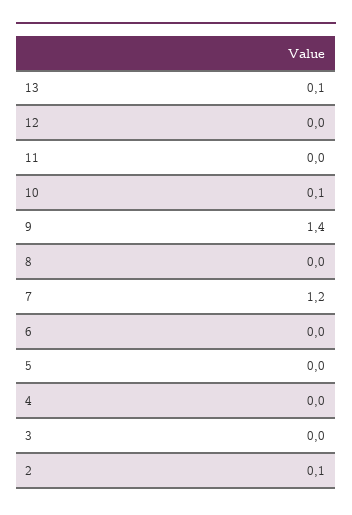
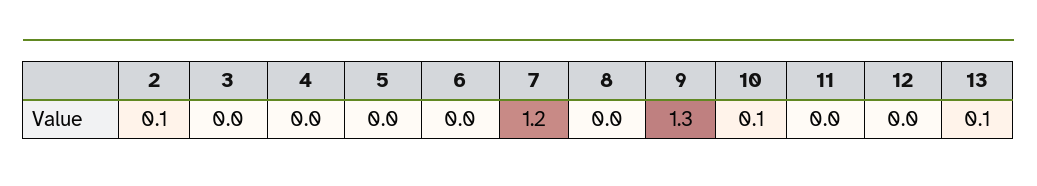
9: 1.4 -> 1.3

